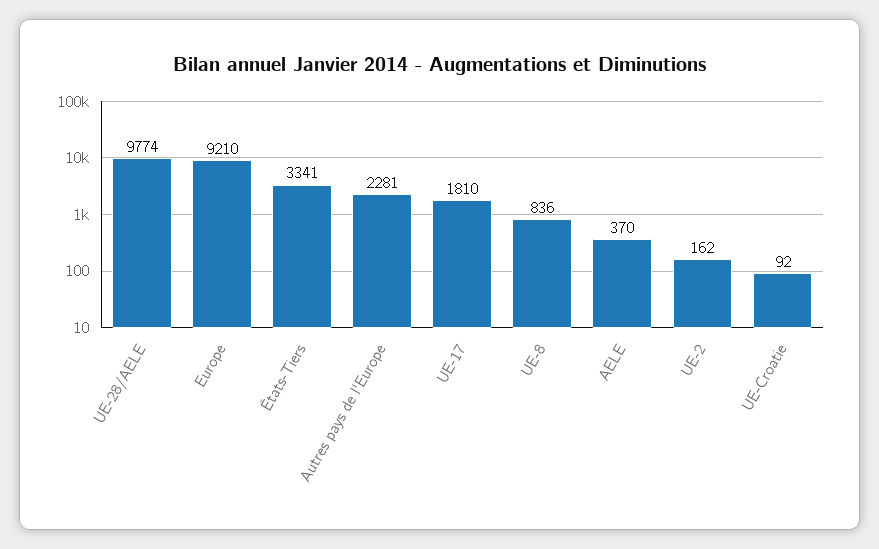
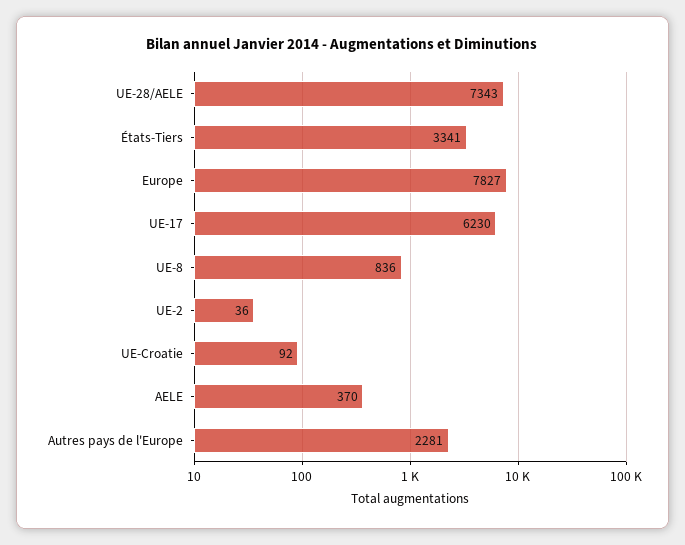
UE-28/AELE: 9774 -> 7343
Europe: 9210 -> 7827
UE-17: 1810 -> 6230
UE-2: 162 -> 36

